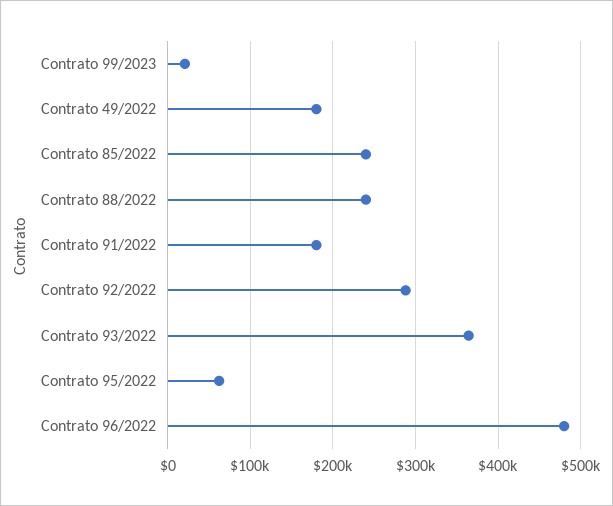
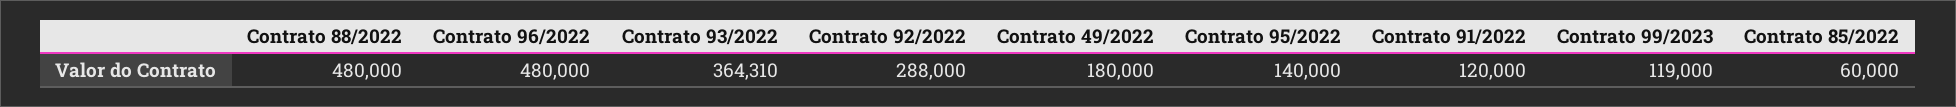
Contrato 99/2023: 20000 -> 119000
Contrato 85/2022: 240000 -> 60000
Contrato 88/2022: 240000 -> 480000
Contrato 91/2022: 180000 -> 120000
Contrato 95/2022: 60000 -> 140000

